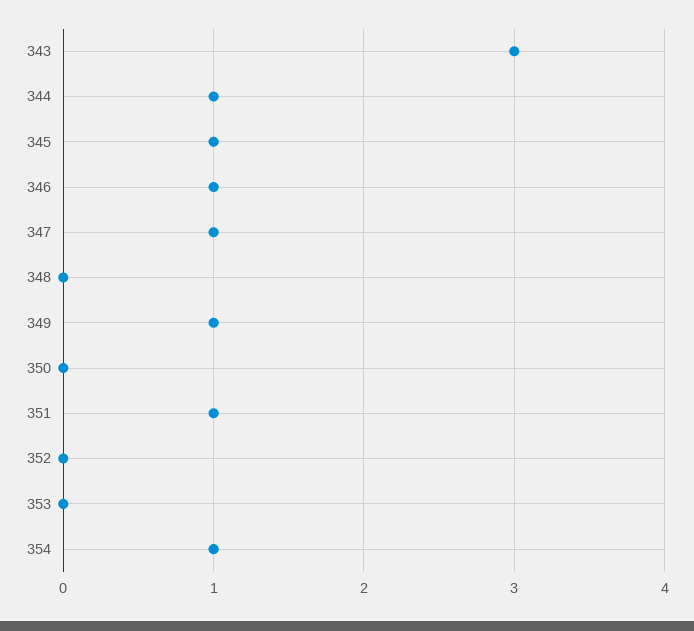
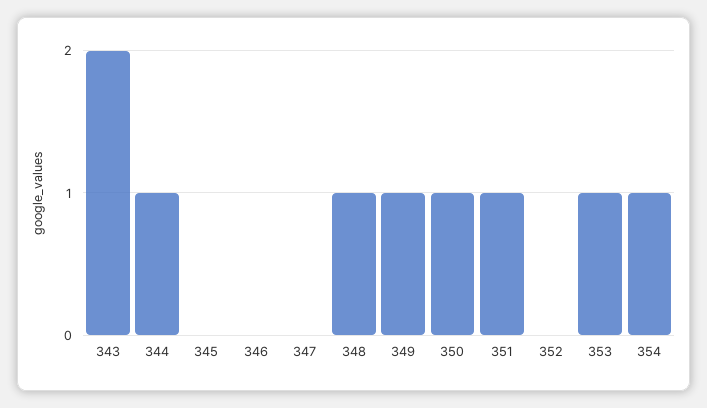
343: 3 -> 2
345: 1 -> 0
346: 1 -> 0
347: 1 -> 0
348: 0 -> 1
350: 0 -> 1
353: 0 -> 1

